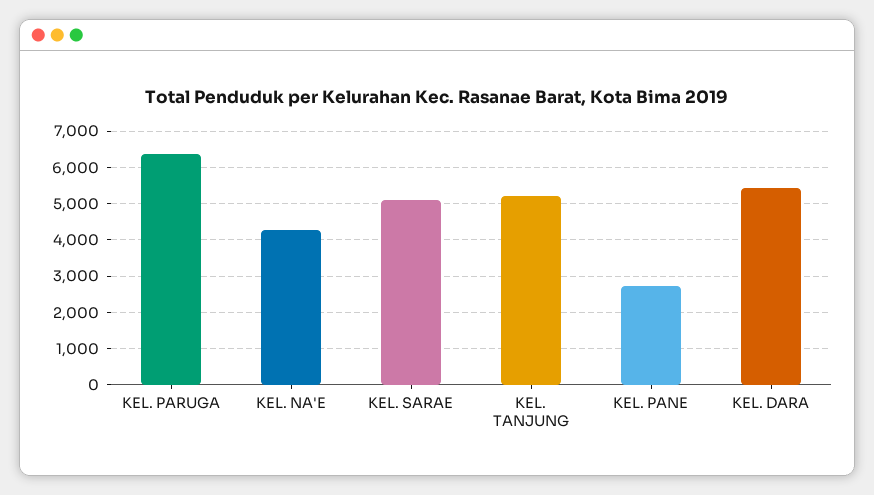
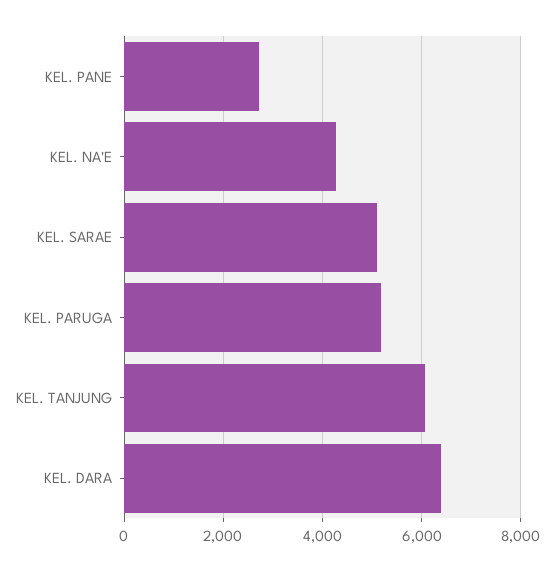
KEL. PARUGA: 6400 -> 5200
KEL. TANJUNG: 5200 -> 6000
KEL. DARA: 5400 -> 6400

